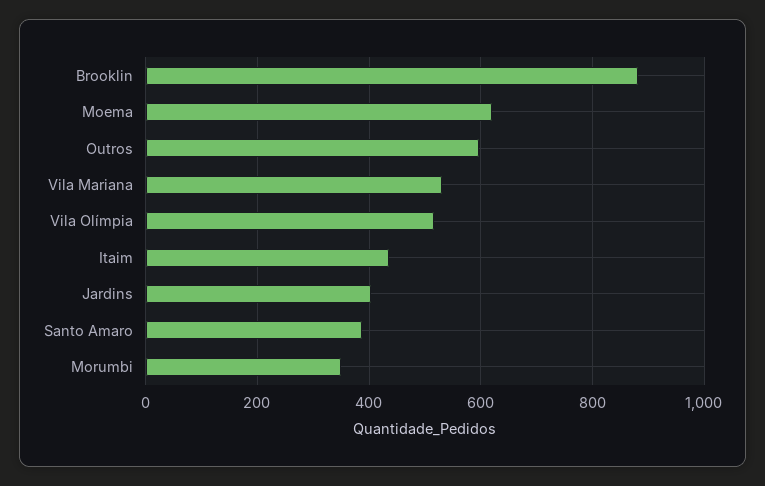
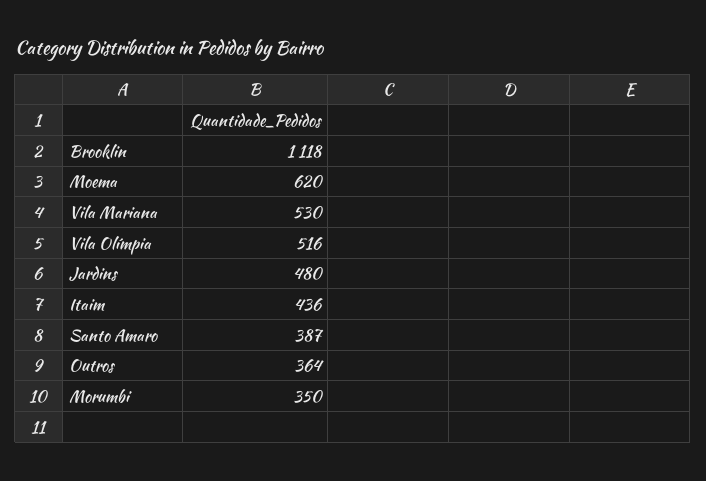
Brooklin: 880 -> 1118
Outros: 600 -> 364
Jardins: 400 -> 480

